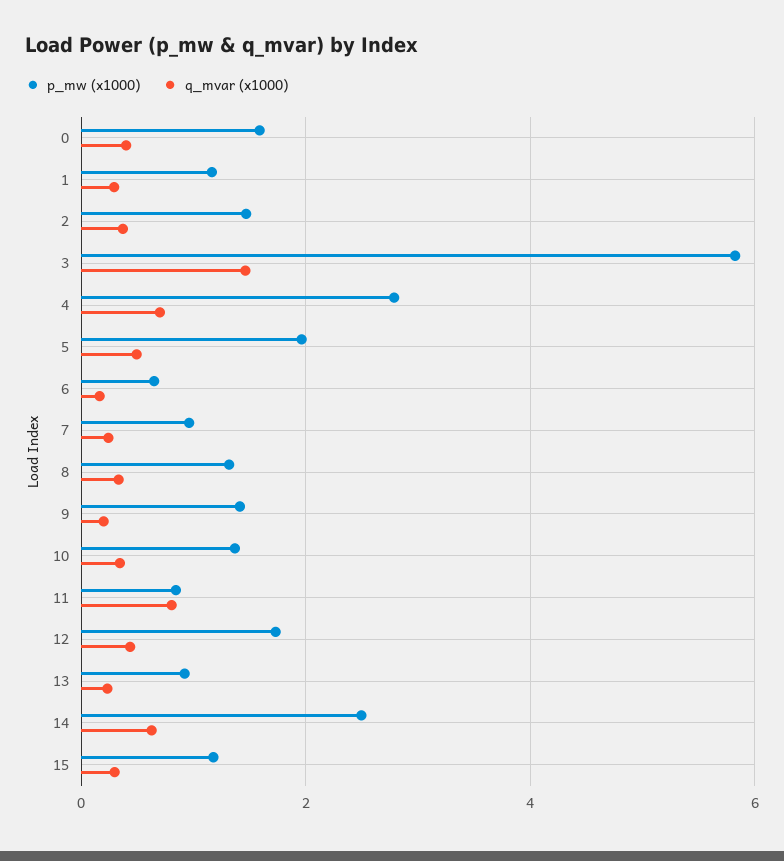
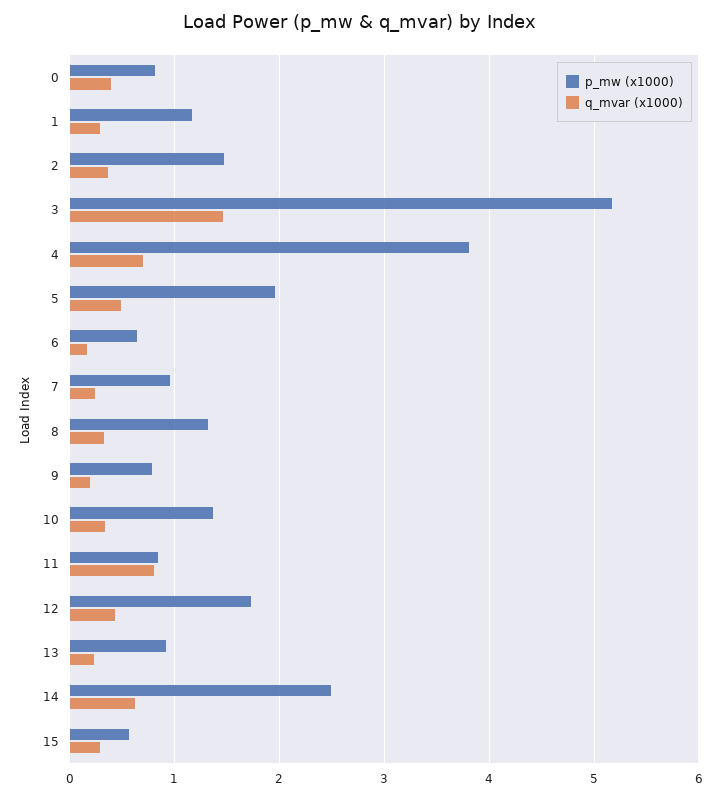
p_mw (x1000), 0: 1.6 -> 0.8
p_mw (x1000), 3: 5.8 -> 5.2
p_mw (x1000), 4: 2.8 -> 3.8
p_mw (x1000), 9: 1.4 -> 0.8
p_mw (x1000), 15: 1.2 -> 0.6

